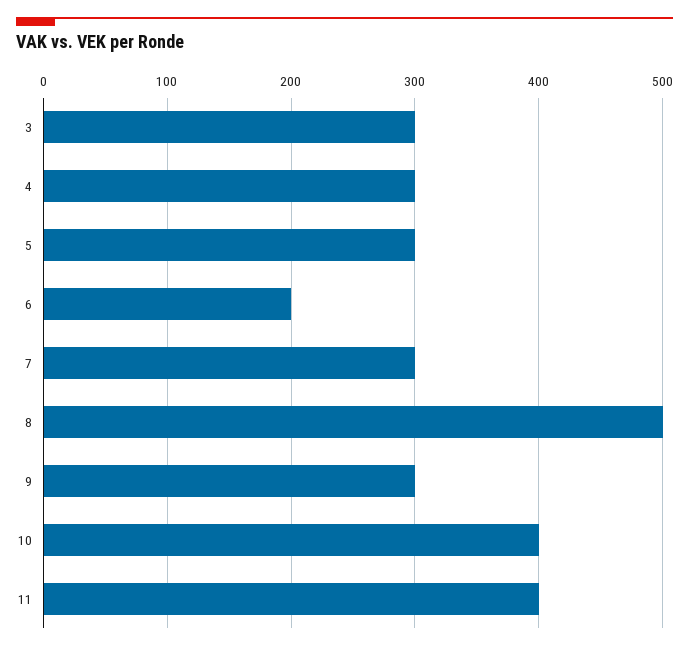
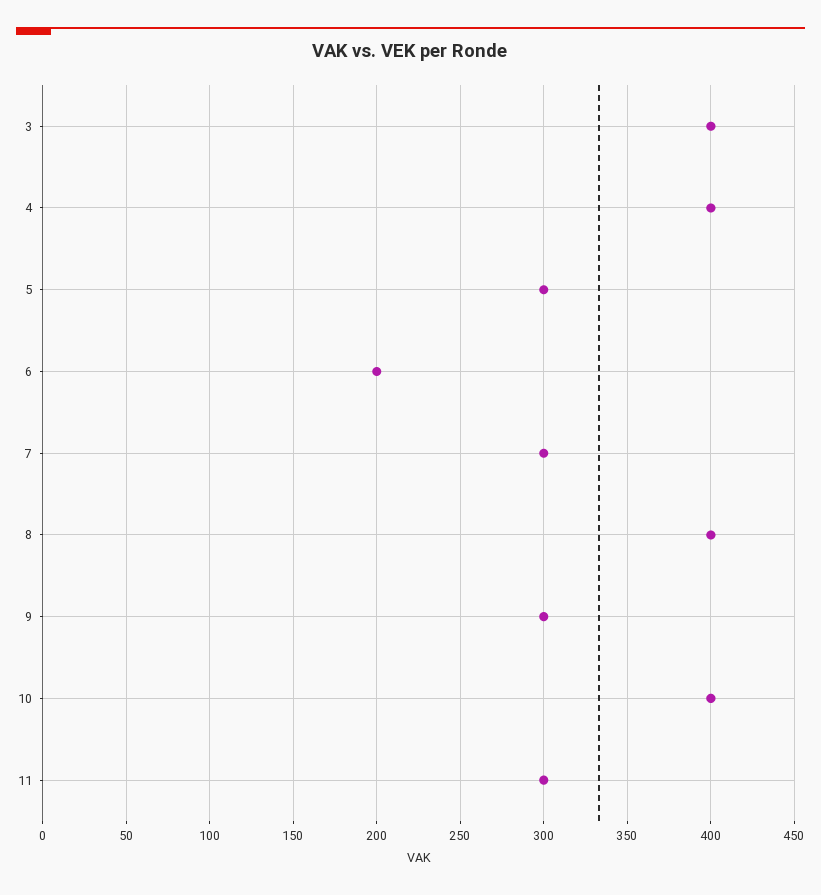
3: 300 -> 400
4: 300 -> 400
8: 500 -> 400
11: 400 -> 300

